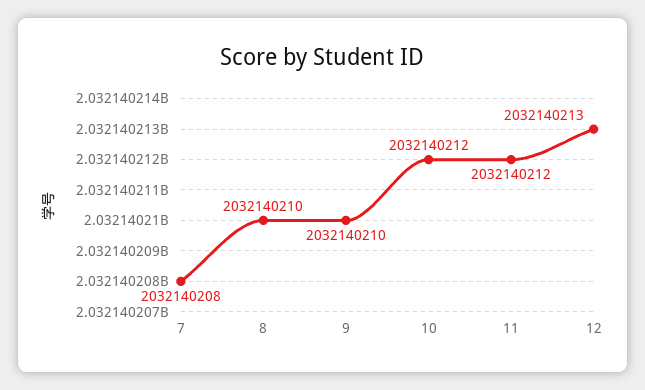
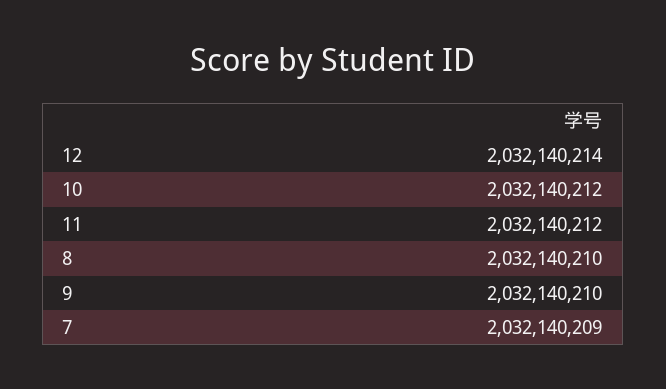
7: 2032140208 -> 2032140209
12: 2032140213 -> 2032140214

